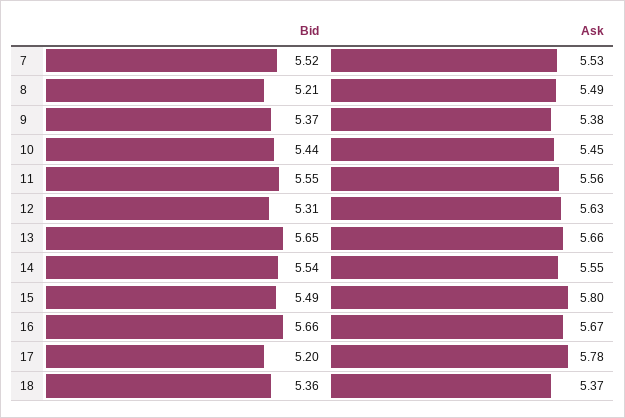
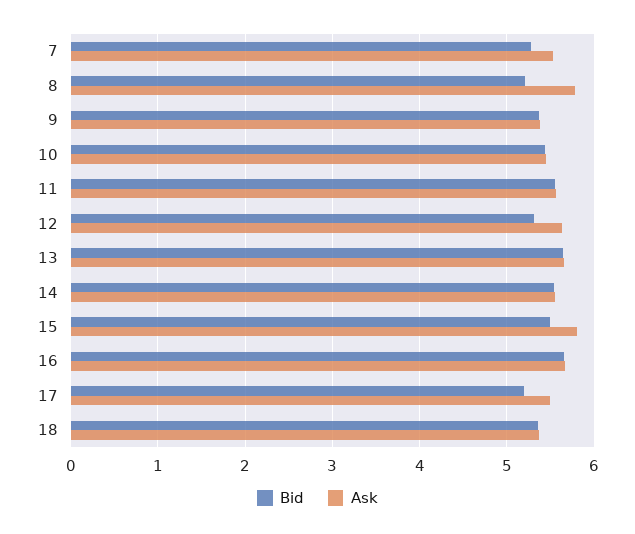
Bid, 7: 5.52 -> 5.3
Ask, 8: 5.49 -> 5.8
Ask, 17: 5.78 -> 5.5

